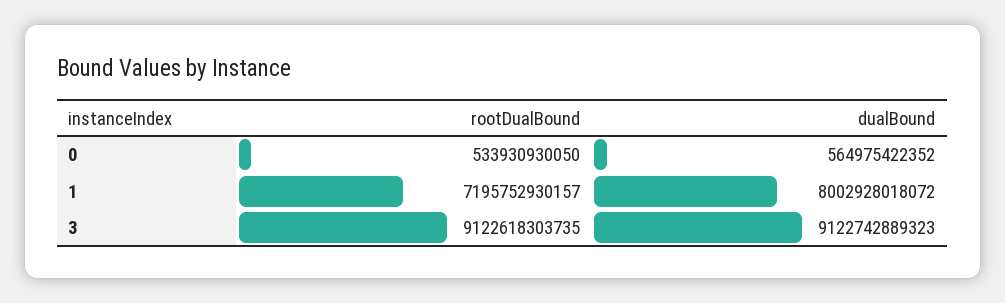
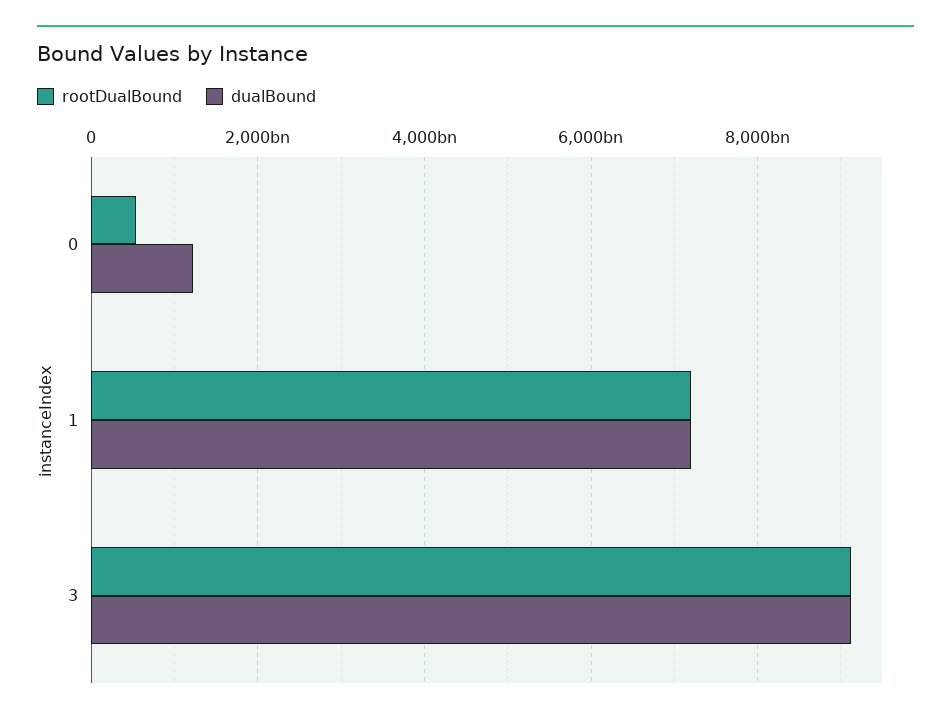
dualBound, 0: 564975422352 -> 1200000000000
dualBound, 1: 8002928018072 -> 7200000000000

